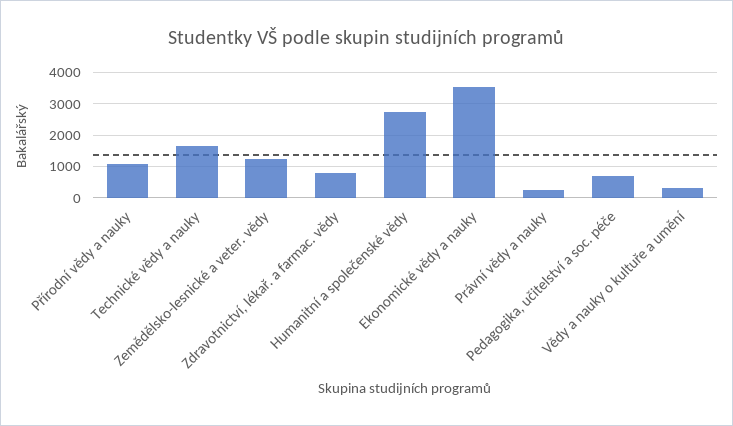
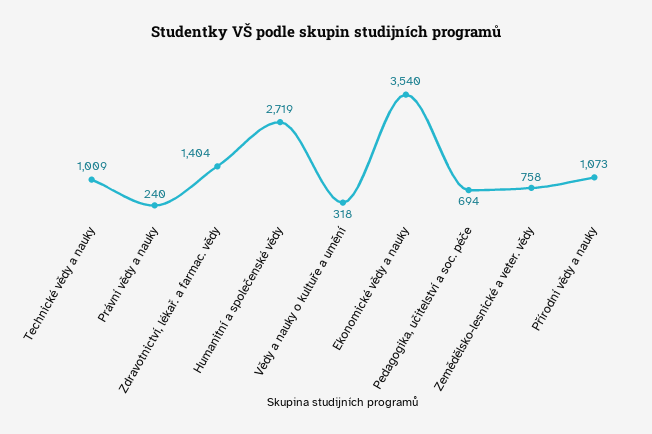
Technické vědy a nauky: 1600 -> 1009
Zemědělsko-lesnické a veter. vědy: 1200 -> 758
Zdravotnictví, lékař. a farmac. vědy: 800 -> 1404

